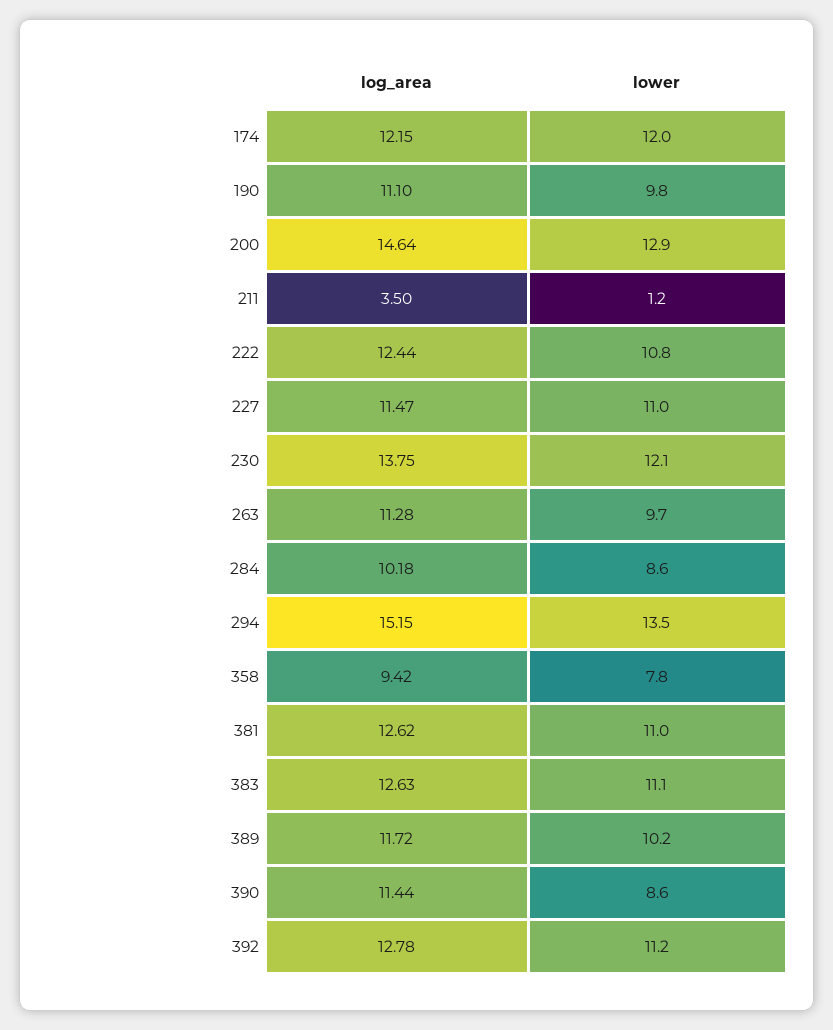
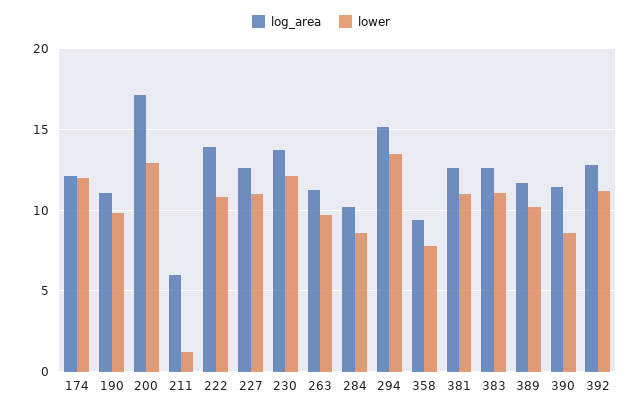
log_area, 200: 14.64 -> 17
log_area, 211: 3.5 -> 6
log_area, 222: 12.44 -> 14
log_area, 227: 11.47 -> 12.5

